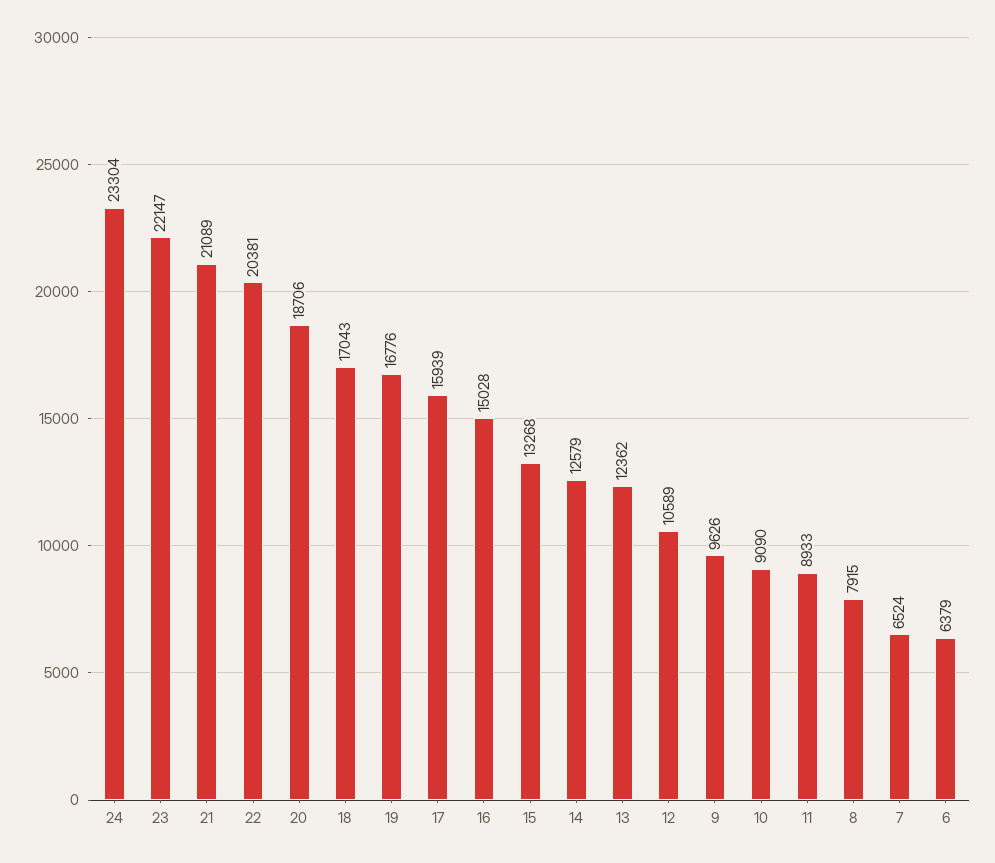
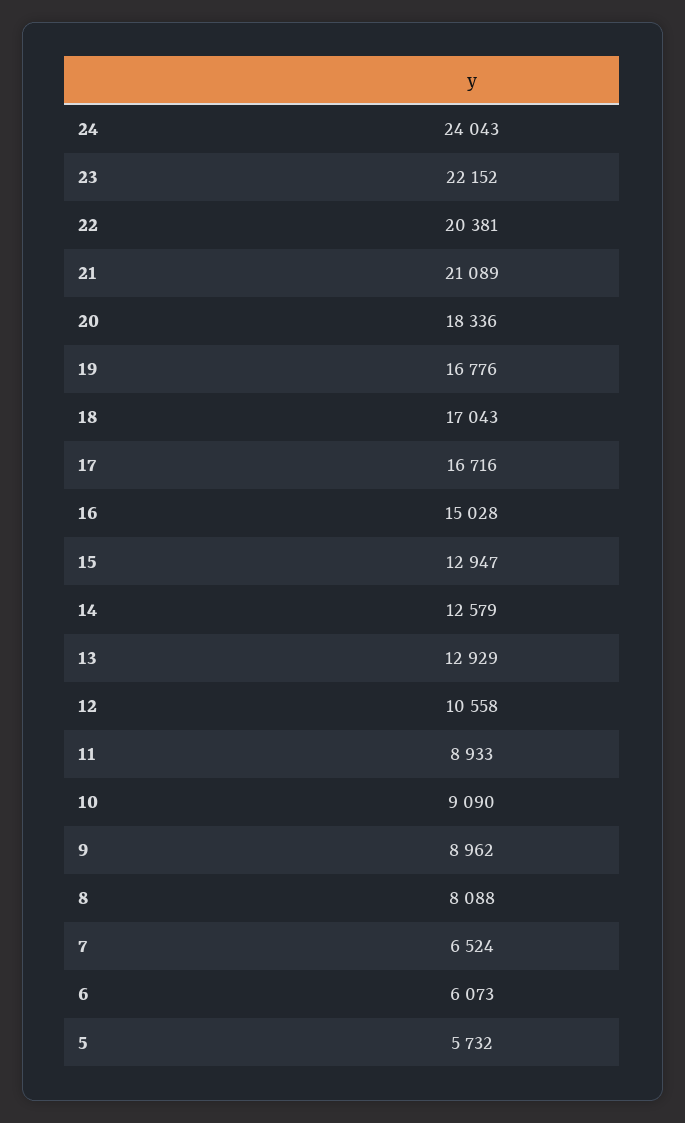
24: 23304 -> 24043
23: 22147 -> 22152
20: 18706 -> 18336
17: 15939 -> 16716
15: 13268 -> 12947
13: 12362 -> 12929
12: 10589 -> 10558
9: 9626 -> 8962
8: 7915 -> 8088
6: 6379 -> 6073
5: none -> 5732

